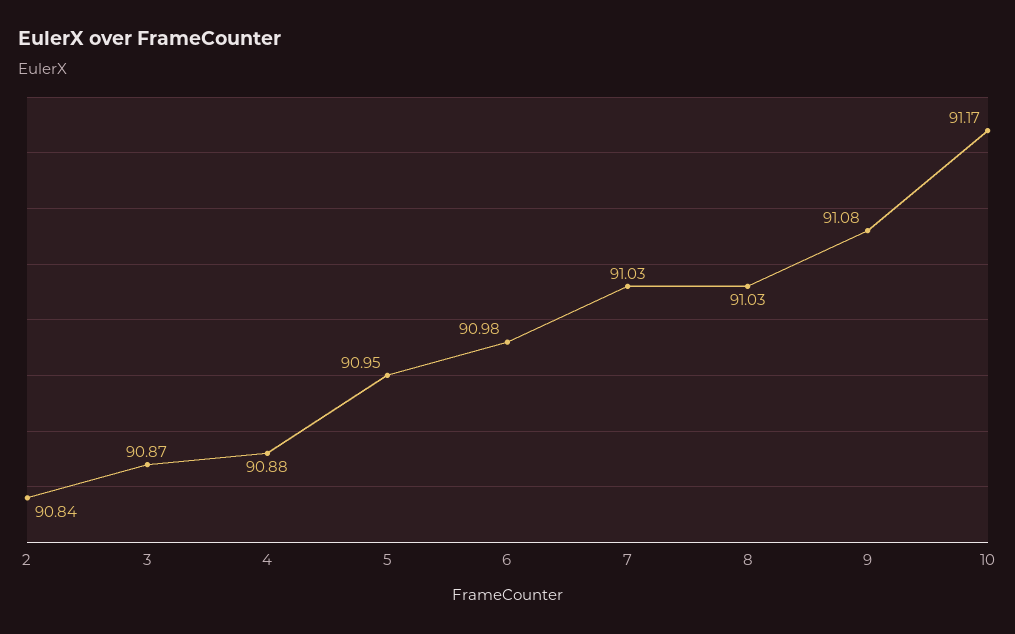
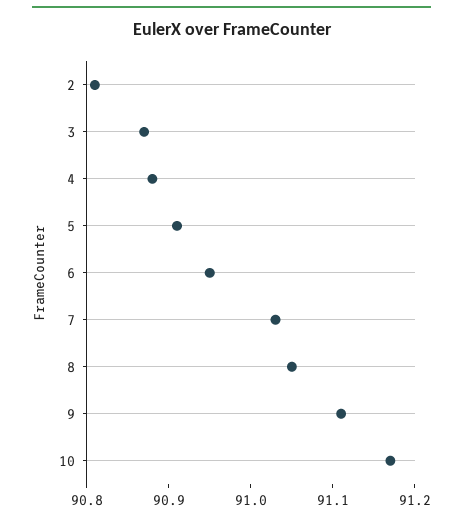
2: 90.84 -> 90.81
5: 90.95 -> 90.91
6: 90.98 -> 90.95
8: 91.03 -> 91.05
9: 91.08 -> 91.11

